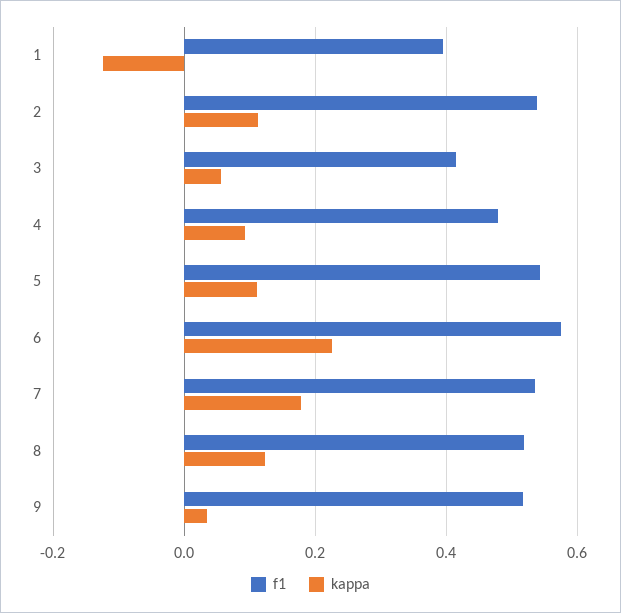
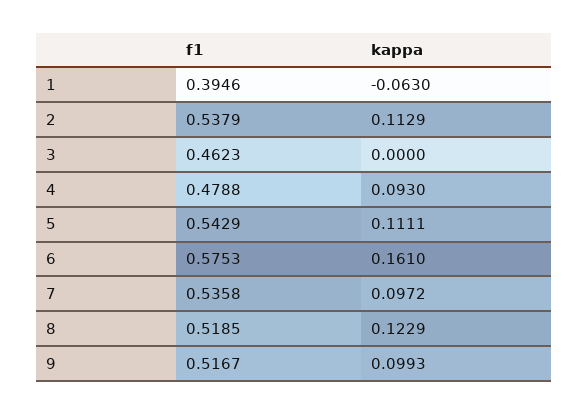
kappa, 1: -0.12 -> -0.063
f1, 3: 0.42 -> 0.4623
kappa, 3: 0.06 -> 0
kappa, 6: 0.22 -> 0.161
kappa, 7: 0.18 -> 0.0972
kappa, 9: 0.04 -> 0.0993

